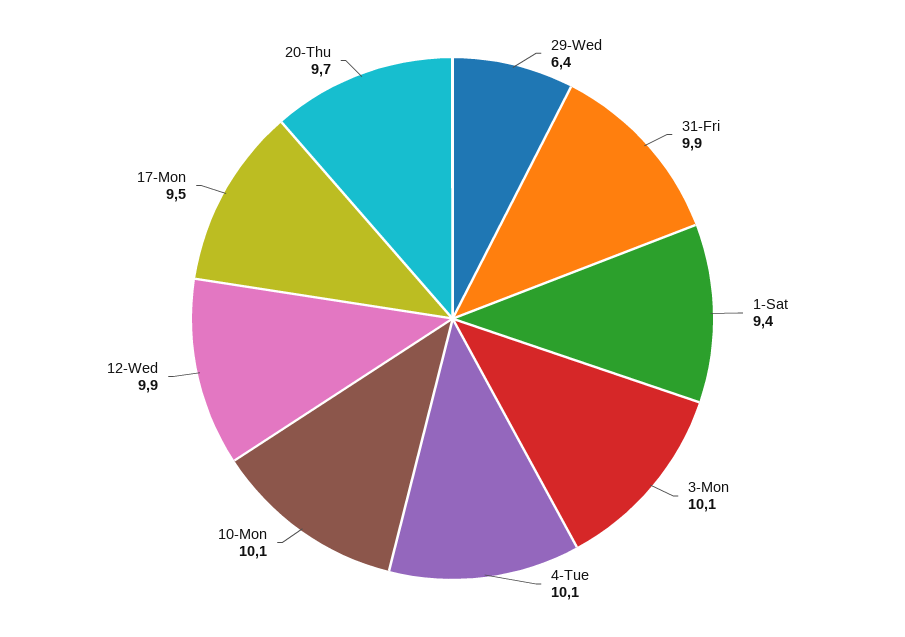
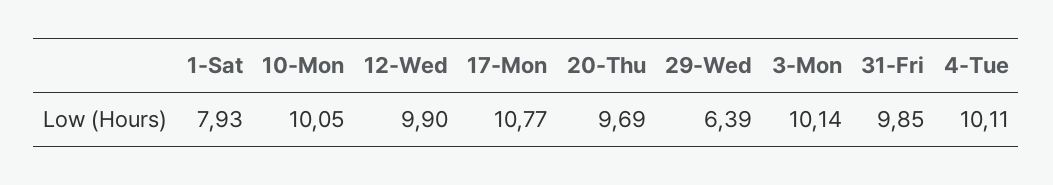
1-Sat: 9.4 -> 7.93
17-Mon: 9.5 -> 10.77

